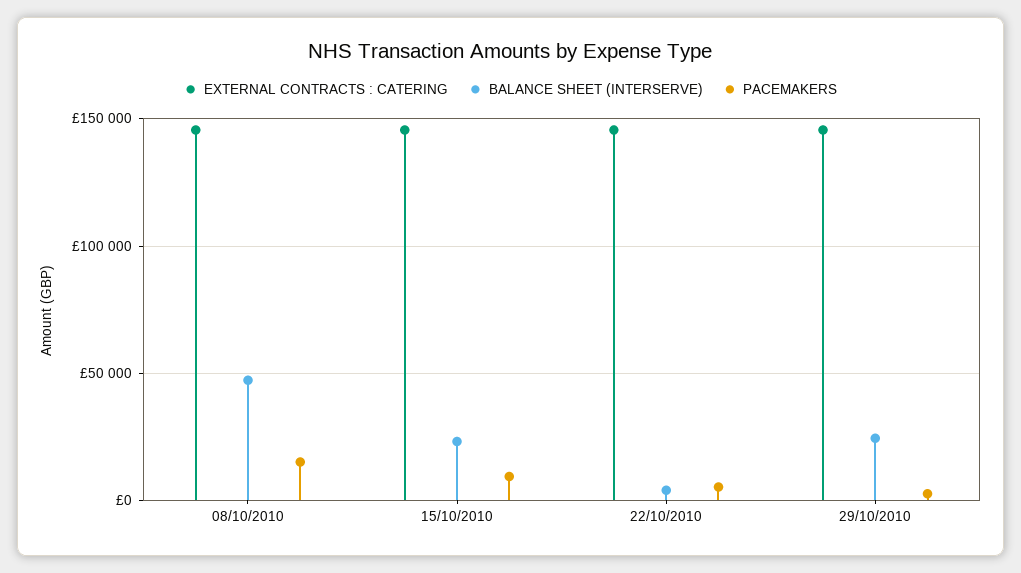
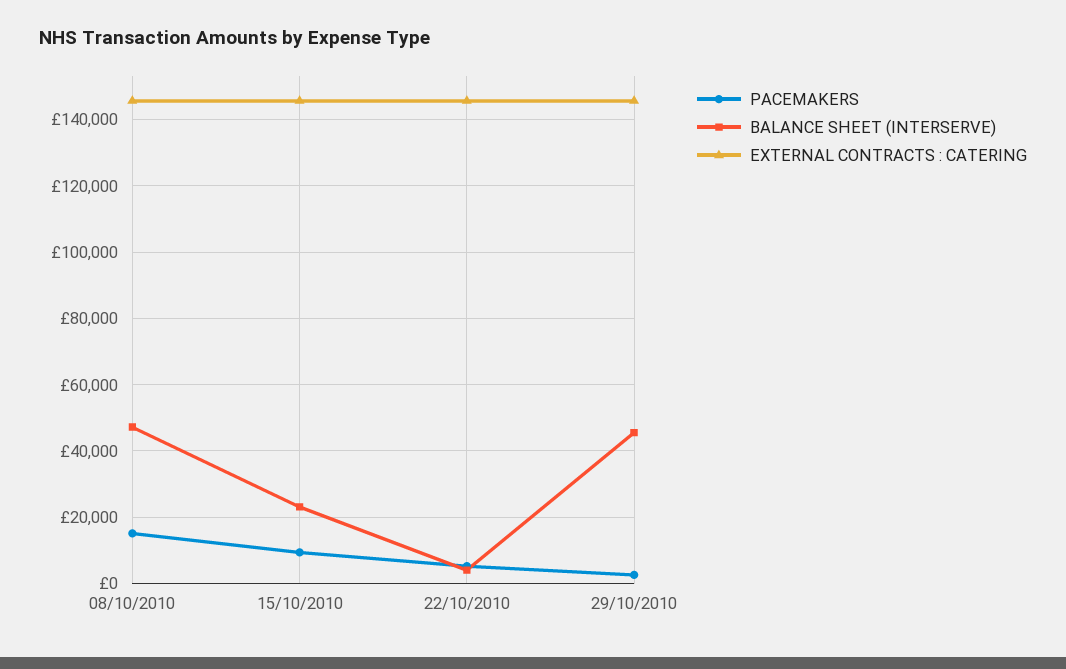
BALANCE SHEET (INTERSERVE), 29/10/2010: 25000 -> 46000

